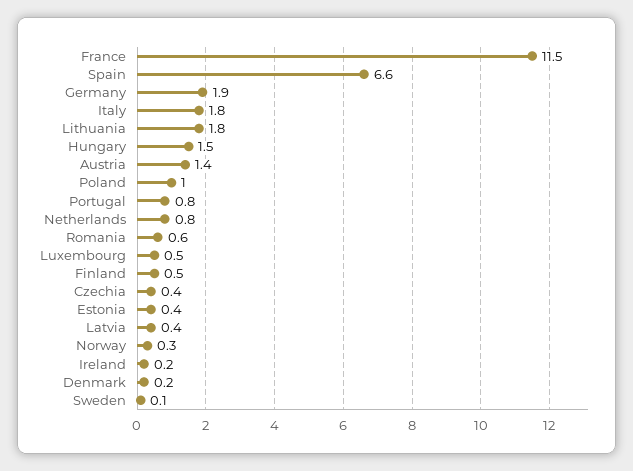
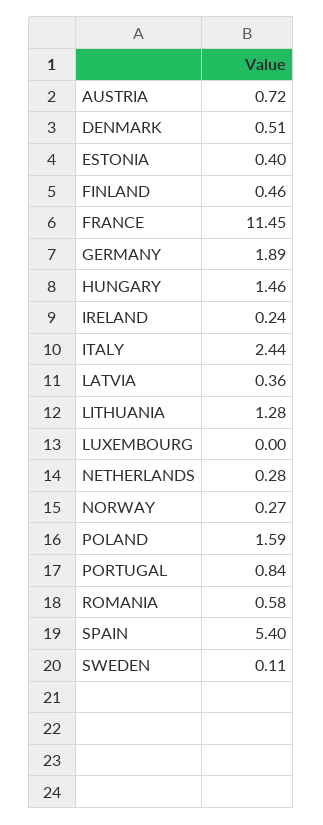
Spain: 6.6 -> 5.4
Italy: 1.8 -> 2.44
Lithuania: 1.8 -> 1.28
Austria: 1.4 -> 0.72
Poland: 1 -> 1.59
Netherlands: 0.8 -> 0.28
Luxembourg: 0.5 -> 0
Czechia: 0.4 -> none
Denmark: 0.2 -> 0.51

